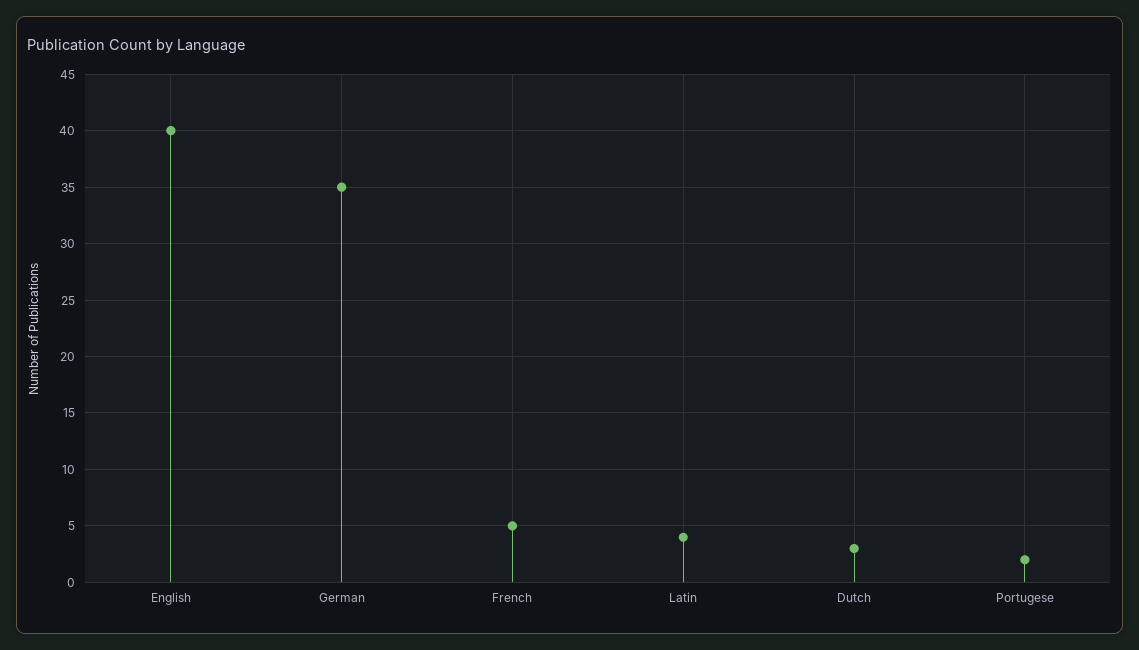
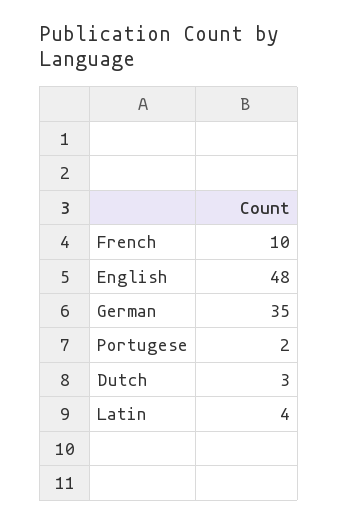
English: 40 -> 48
French: 5 -> 10

